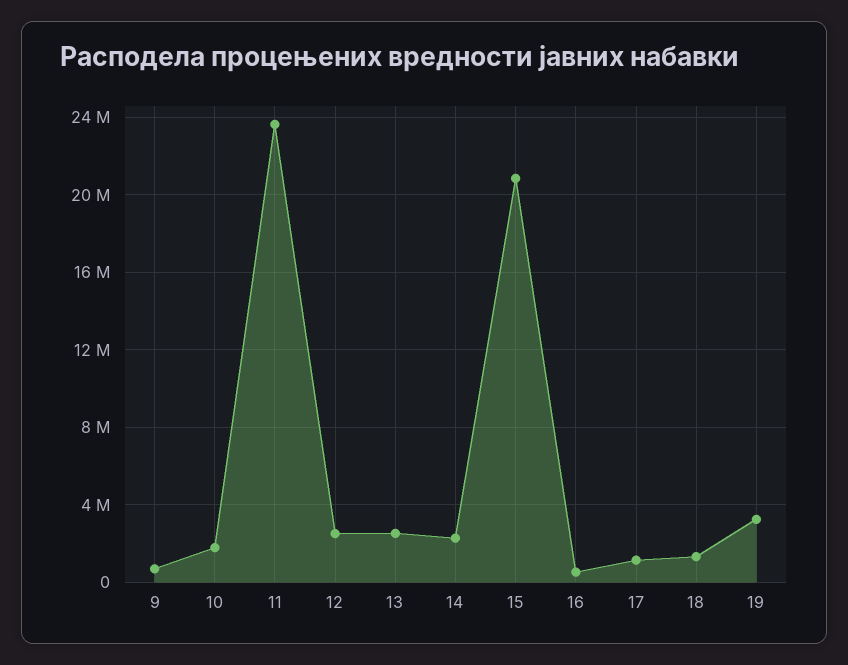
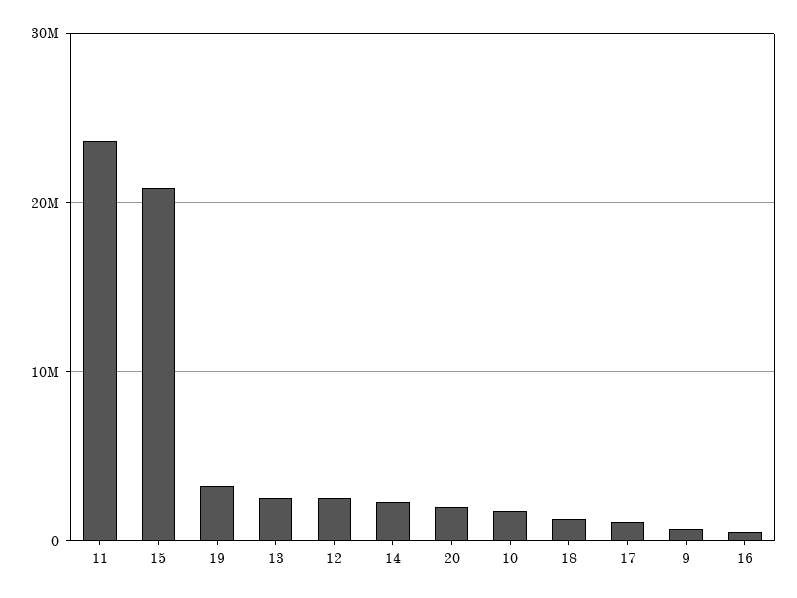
20: none -> 2000000

